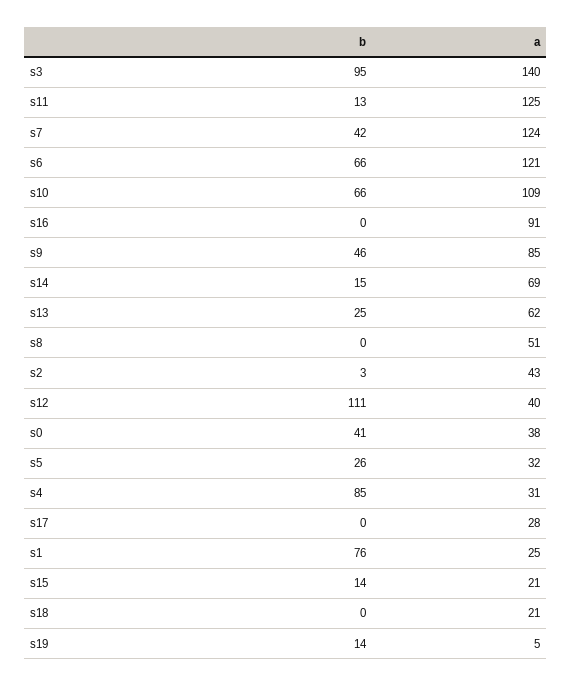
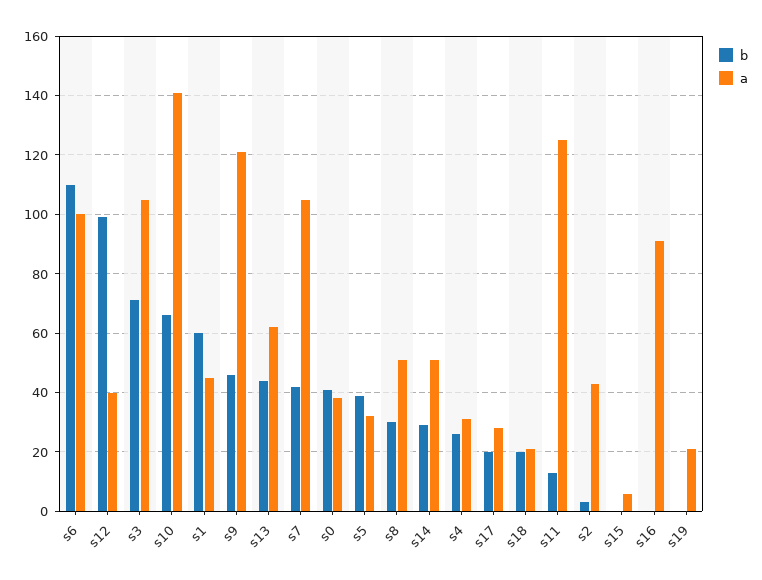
b, s3: 95 -> 70
a, s3: 140 -> 105
a, s7: 124 -> 105
b, s6: 66 -> 110
a, s6: 121 -> 100
a, s10: 109 -> 140
a, s9: 85 -> 120
b, s14: 15 -> 30
a, s14: 69 -> 50
b, s13: 25 -> 45
b, s8: 0 -> 30
b, s12: 111 -> 100
b, s5: 26 -> 40
b, s4: 85 -> 25
b, s17: 0 -> 20
b, s1: 76 -> 60
a, s1: 25 -> 45
b, s15: 14 -> 0
a, s15: 21 -> 5
b, s18: 0 -> 20
b, s19: 14 -> 0
a, s19: 5 -> 20

